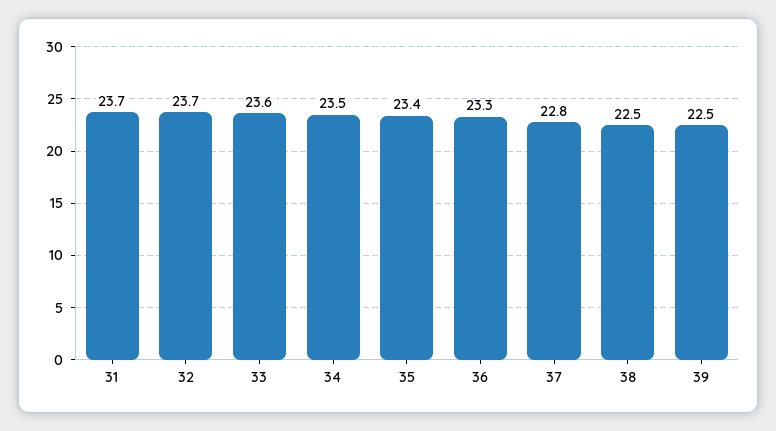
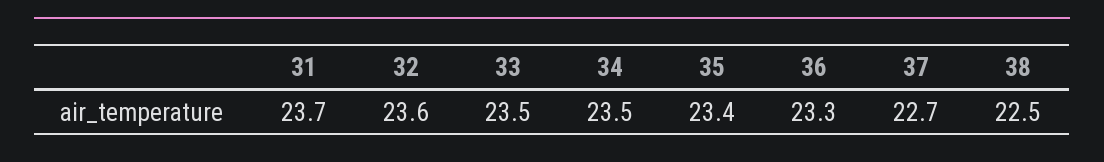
32: 23.7 -> 23.6
33: 23.6 -> 23.5
37: 22.8 -> 22.7
39: 22.5 -> none

